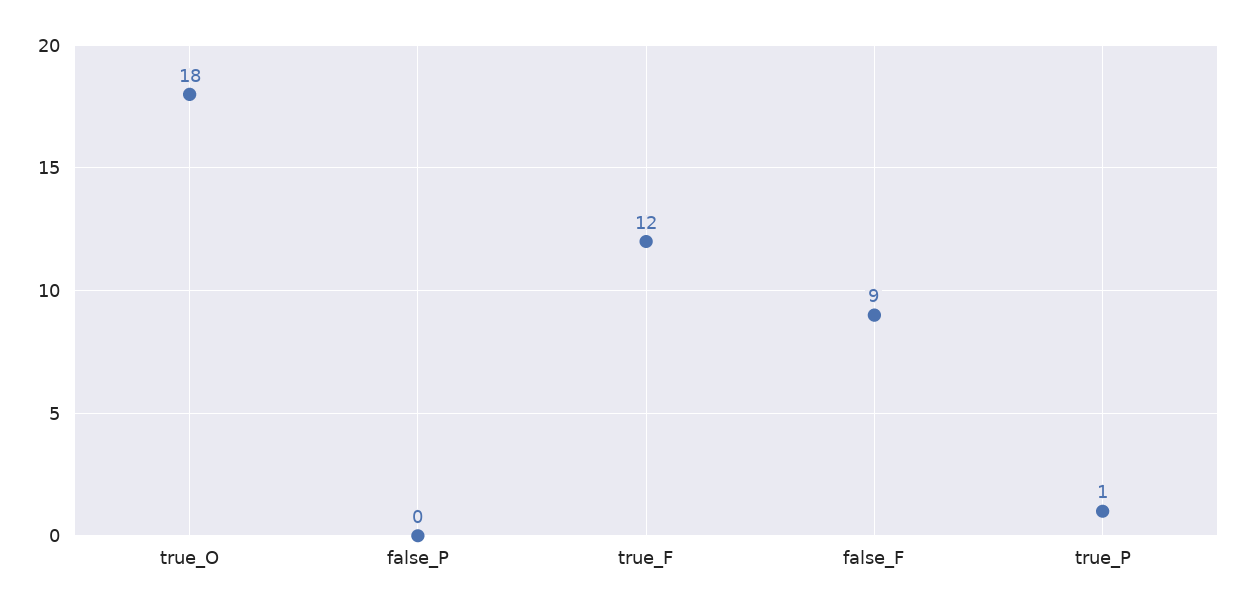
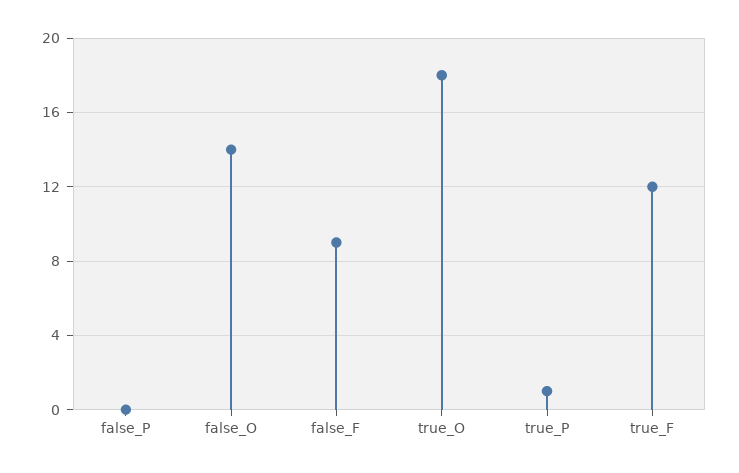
false_O: none -> 14

